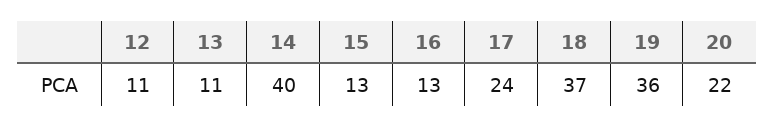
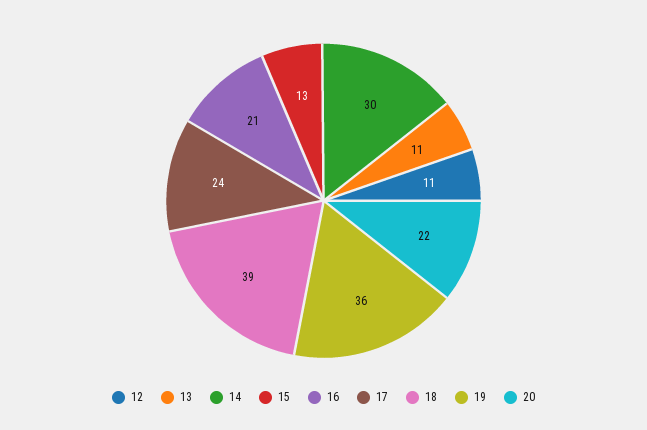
14: 40 -> 30
16: 13 -> 21
18: 37 -> 39

